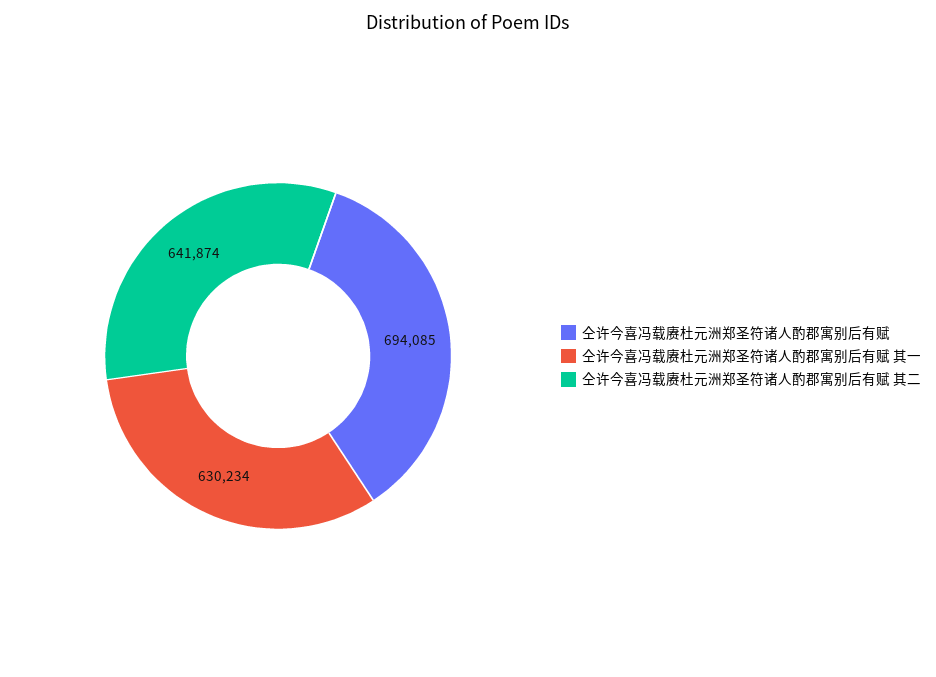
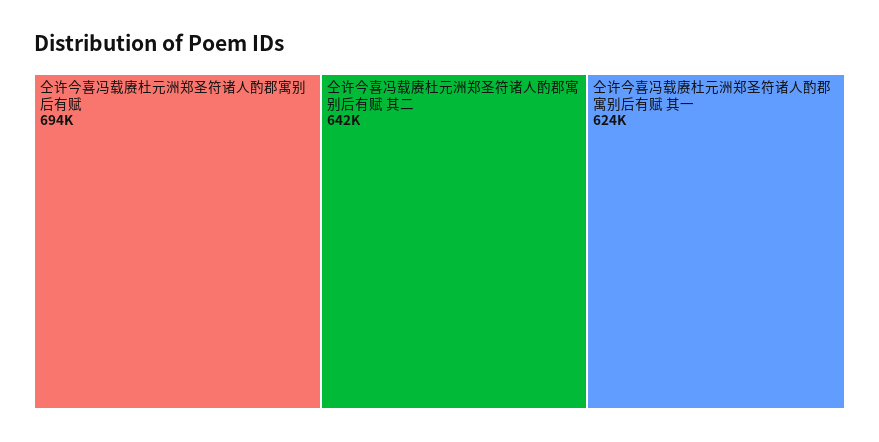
仝许今喜冯载赓杜元洲郑圣符诸人酌郡寓别后有赋 其一: 630234 -> 624000

